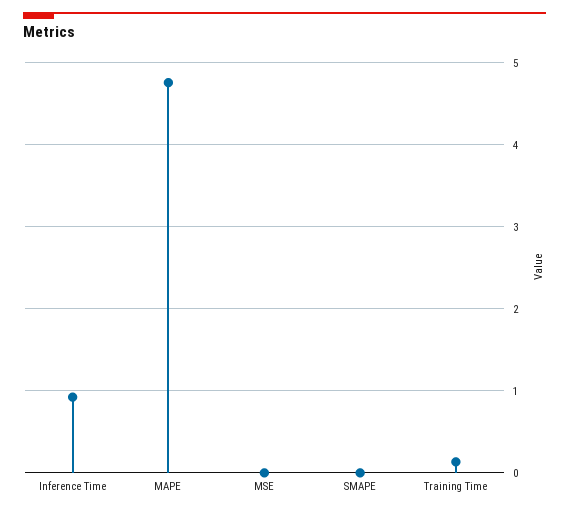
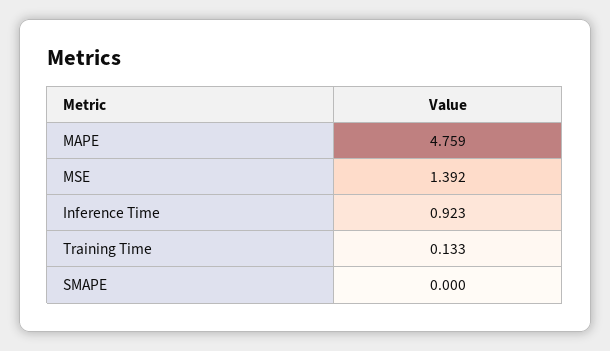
MSE: 0 -> 1.392

